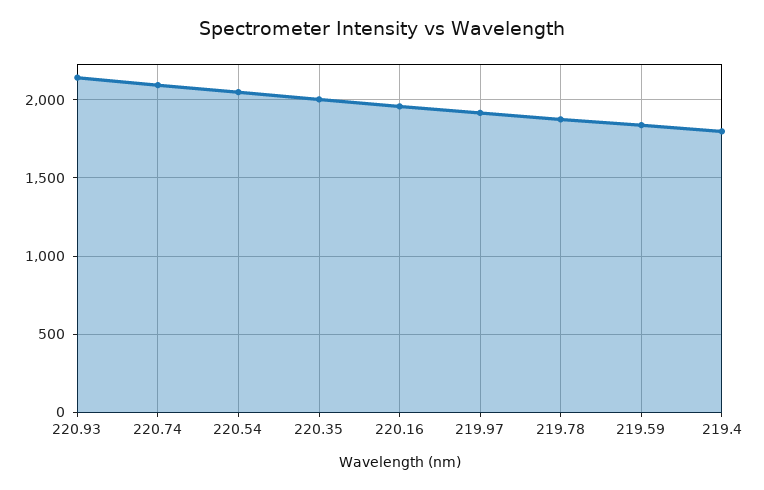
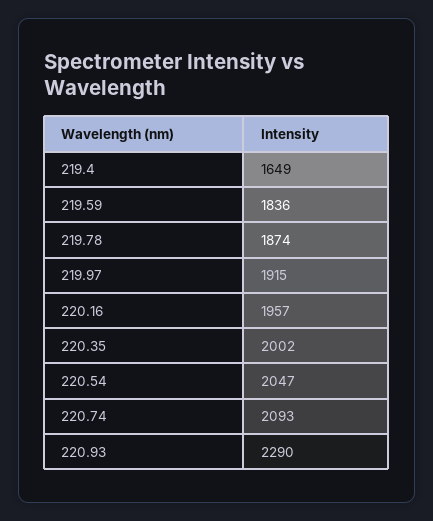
220.93: 2150 -> 2290
219.4: 1800 -> 1649

